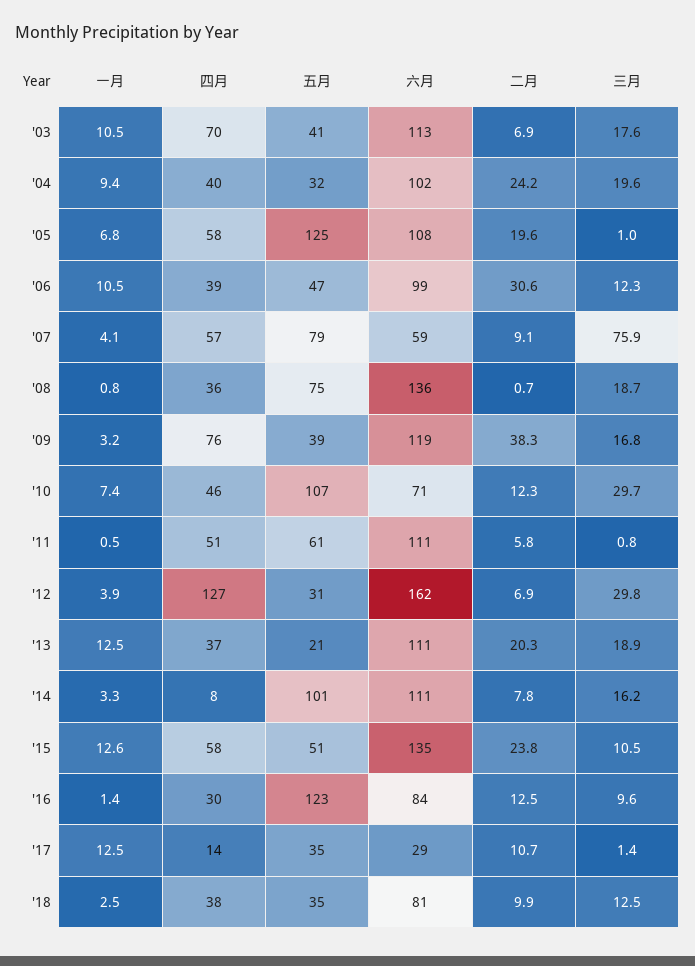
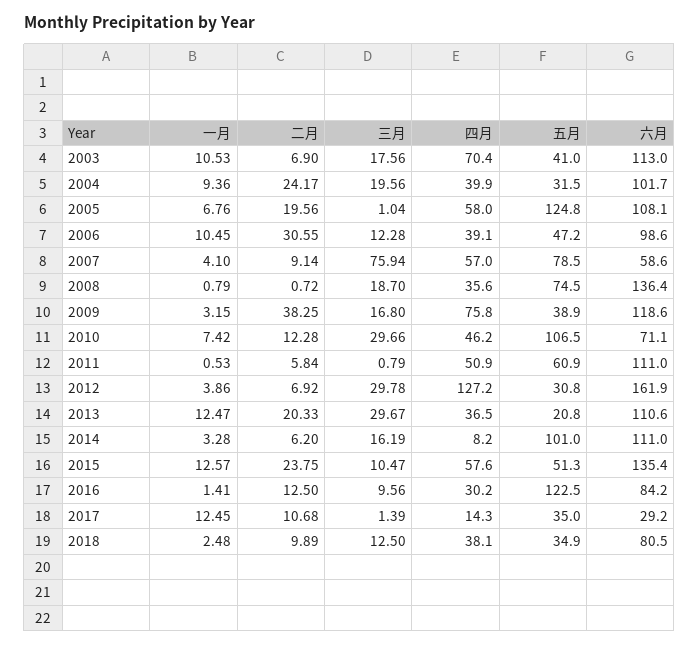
三月, '13: 18.9 -> 29.67
二月, '14: 7.8 -> 6.2

